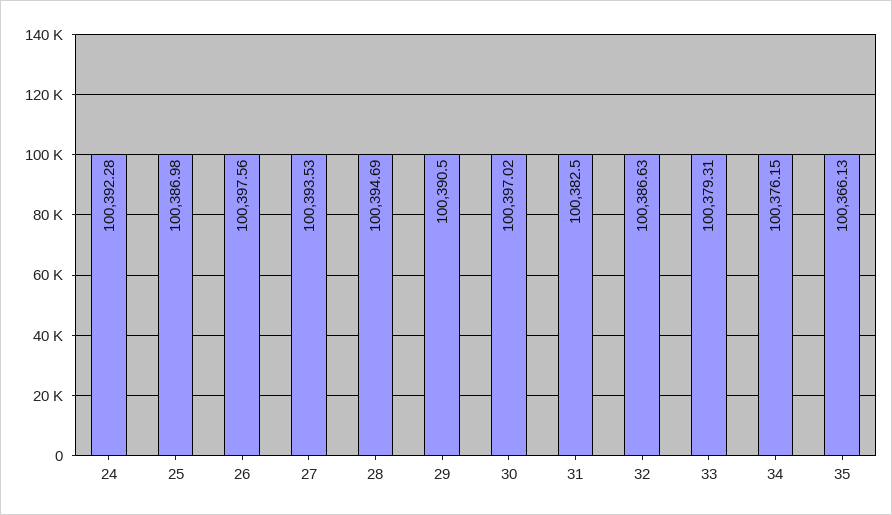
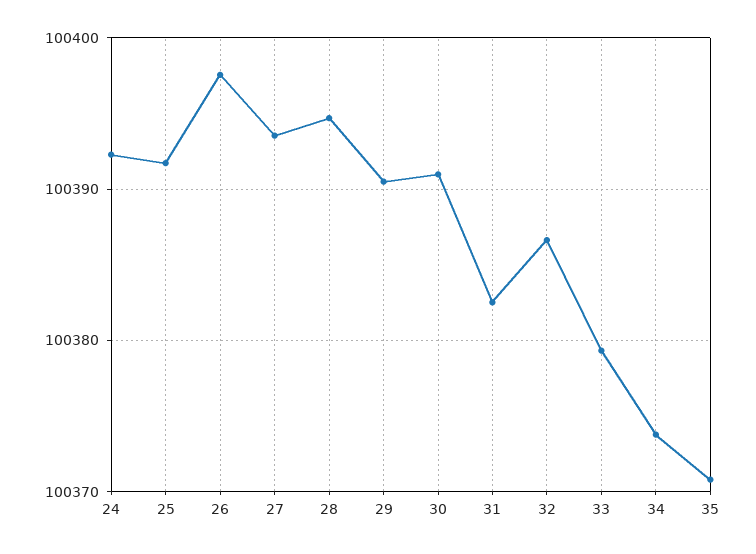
25: 100386.98 -> 100392
30: 100397.02 -> 100391
34: 100376.15 -> 100374
35: 100366.13 -> 100371

